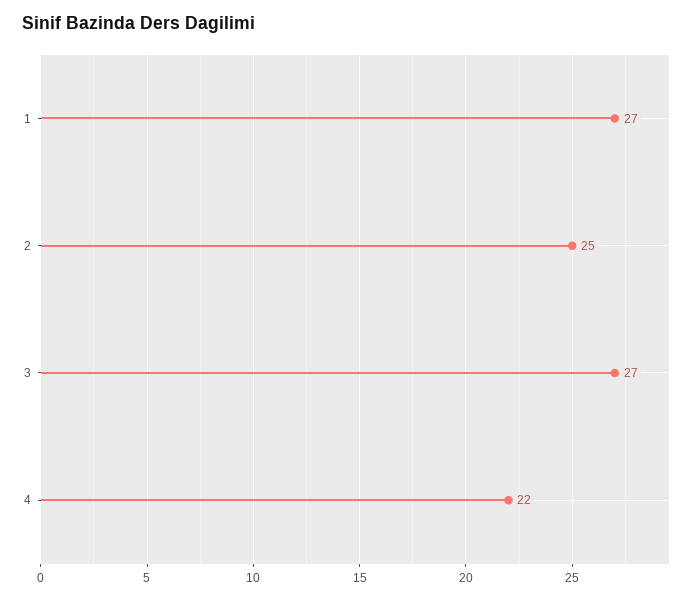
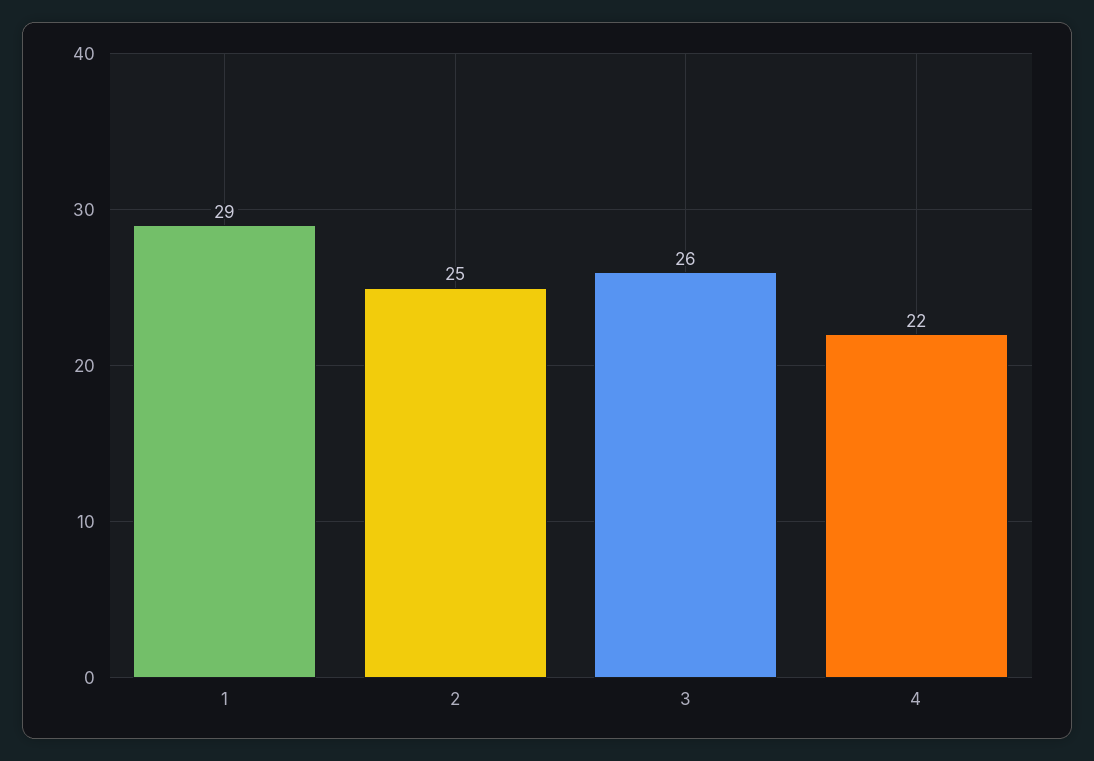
1: 27 -> 29
3: 27 -> 26

